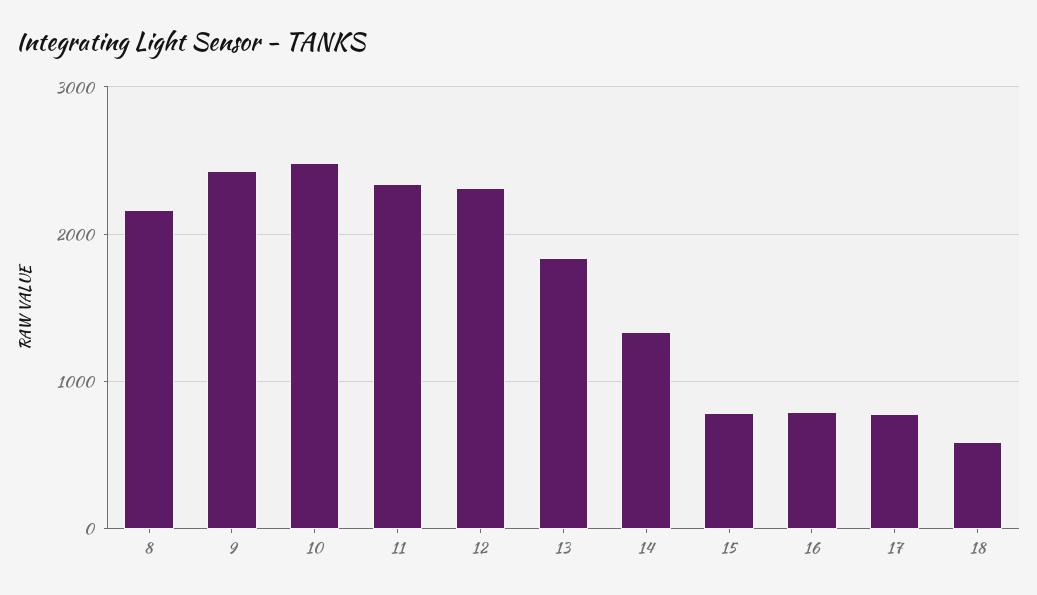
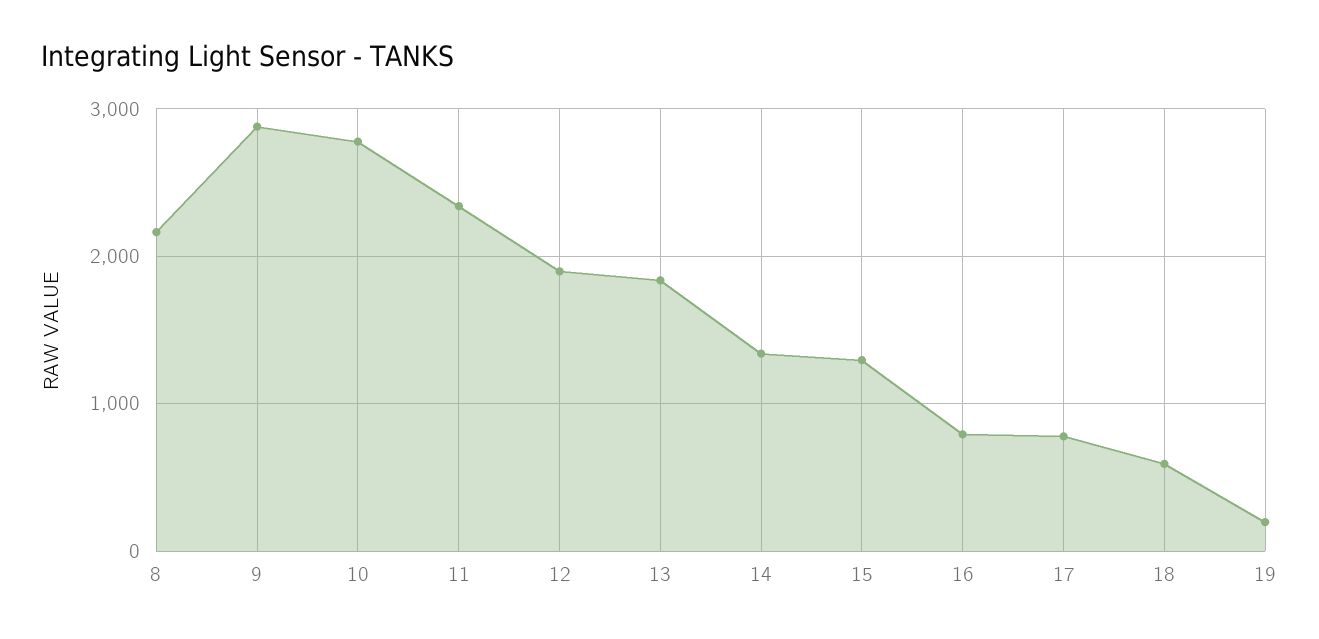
9: 2400 -> 2900
10: 2500 -> 2800
12: 2300 -> 1900
15: 800 -> 1300
19: none -> 200

